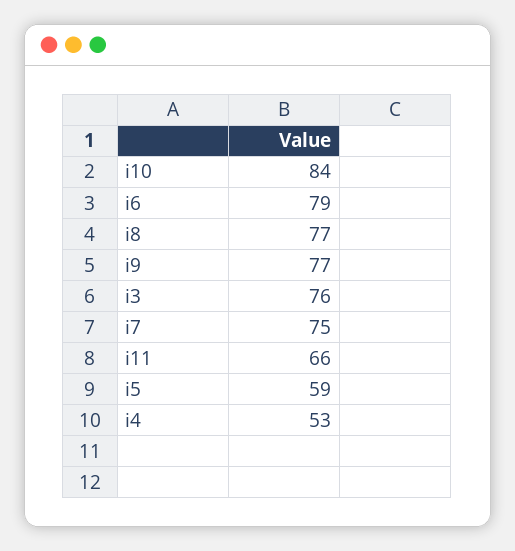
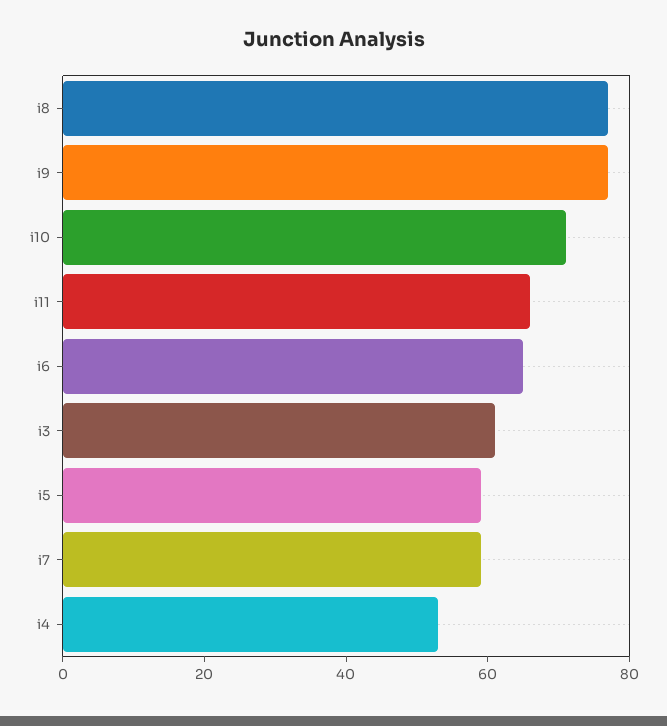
i10: 84 -> 70
i6: 79 -> 65
i3: 76 -> 60
i7: 75 -> 60

